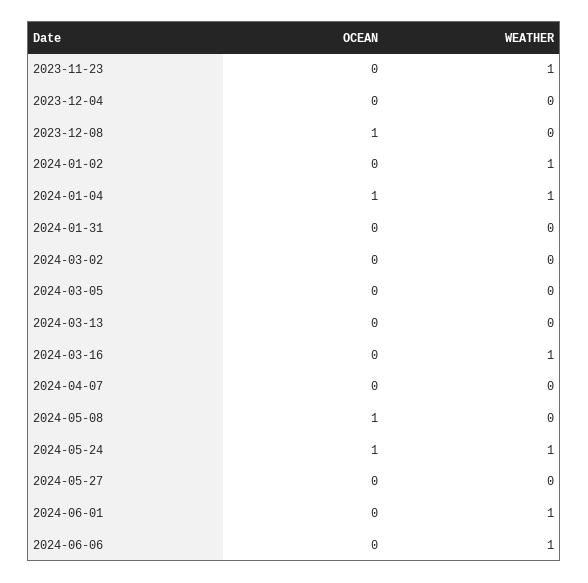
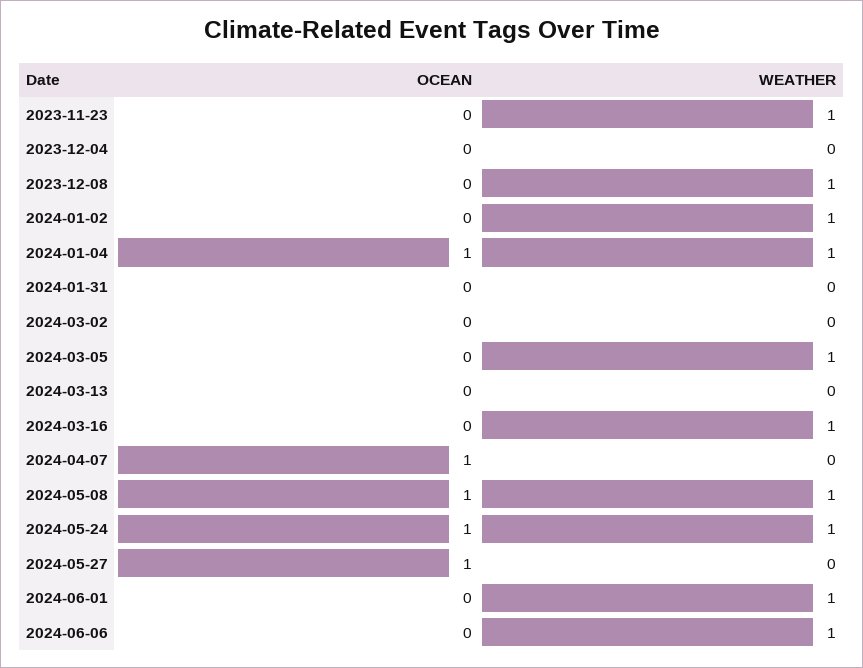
OCEAN, 2023-12-08: 1 -> 0
WEATHER, 2023-12-08: 0 -> 1
WEATHER, 2024-03-05: 0 -> 1
OCEAN, 2024-04-07: 0 -> 1
WEATHER, 2024-05-08: 0 -> 1
OCEAN, 2024-05-27: 0 -> 1

